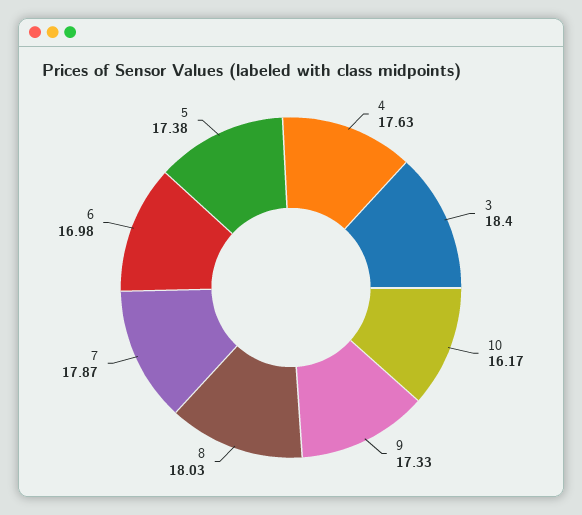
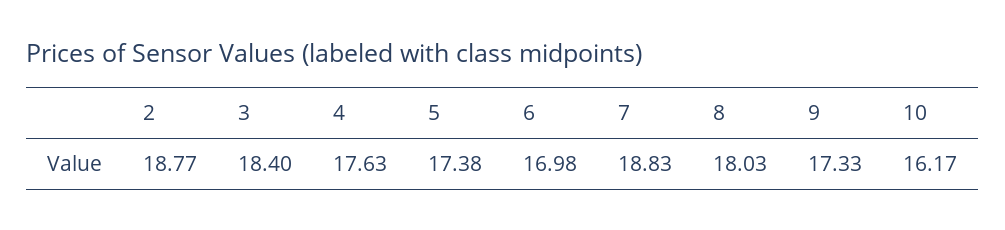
7: 17.87 -> 18.83
2: none -> 18.77

